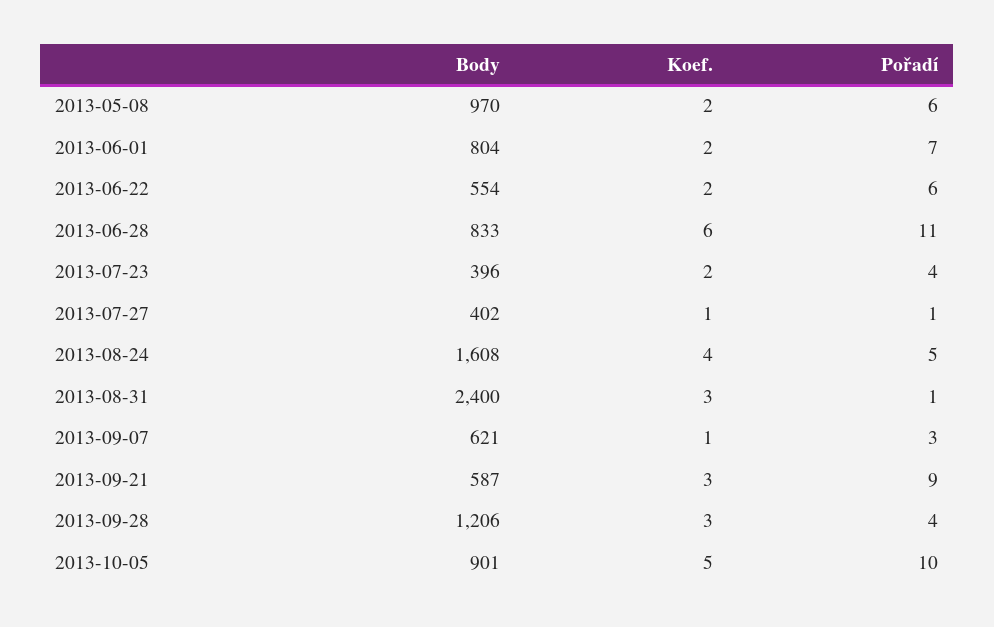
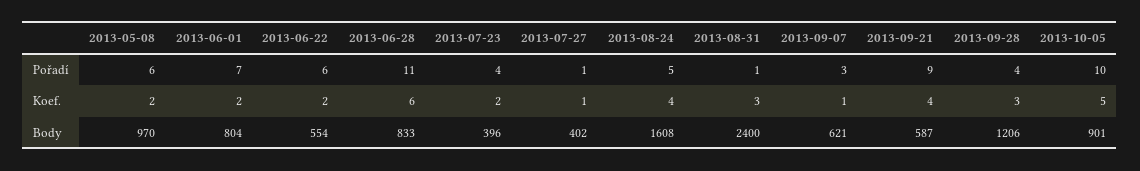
Koef., 2013-09-21: 3 -> 4

